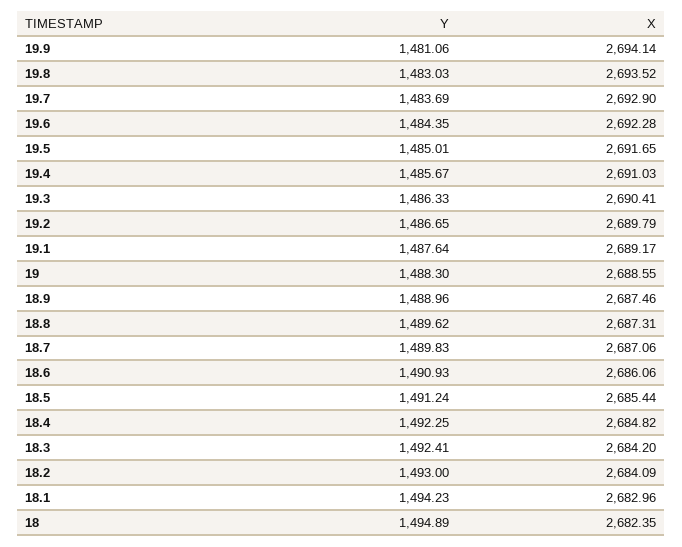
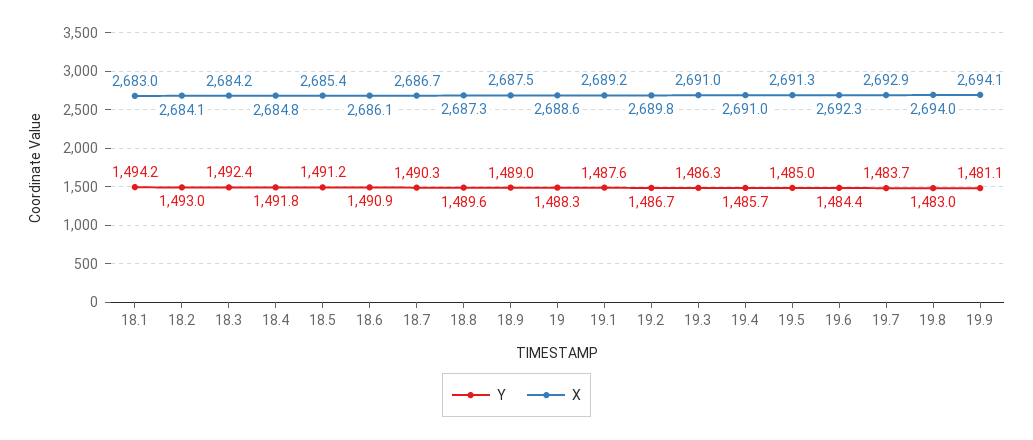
X, 19.8: 2693.52 -> 2694
X, 19.5: 2691.65 -> 2691.3
X, 19.3: 2690.41 -> 2691
Y, 18.7: 1489.83 -> 1490.3
X, 18.7: 2687.06 -> 2686.7
Y, 18.4: 1492.25 -> 1491.8
Y, 18: 1494.89 -> none
X, 18: 2682.35 -> none

